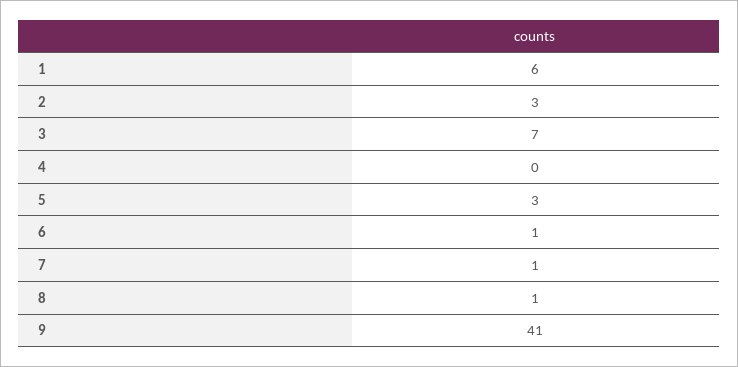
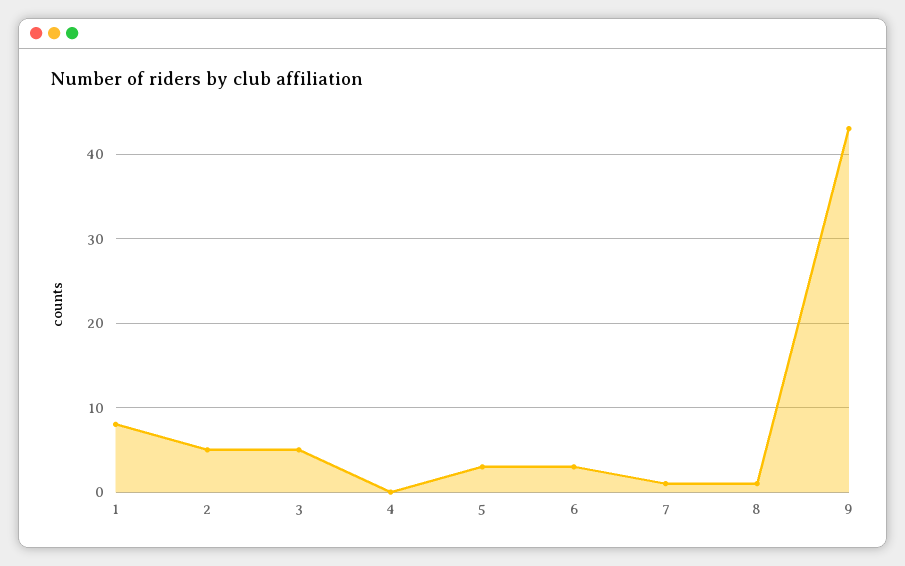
1: 6 -> 8
2: 3 -> 5
3: 7 -> 5
6: 1 -> 3
9: 41 -> 43

